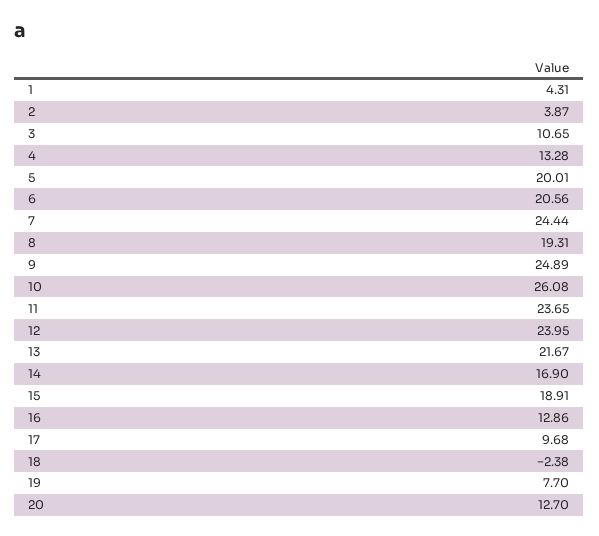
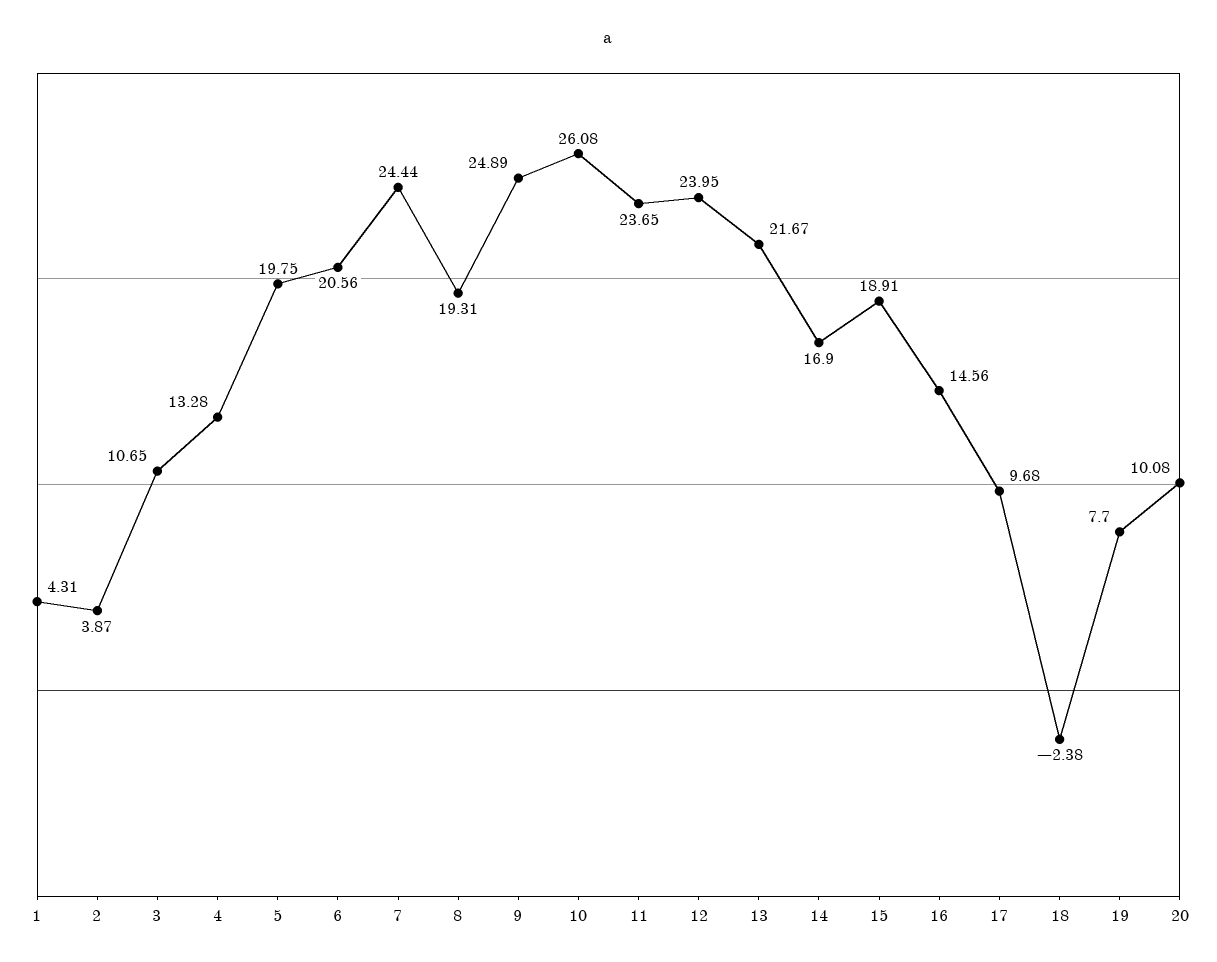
5: 20.01 -> 19.75
16: 12.86 -> 14.56
20: 12.7 -> 10.08

